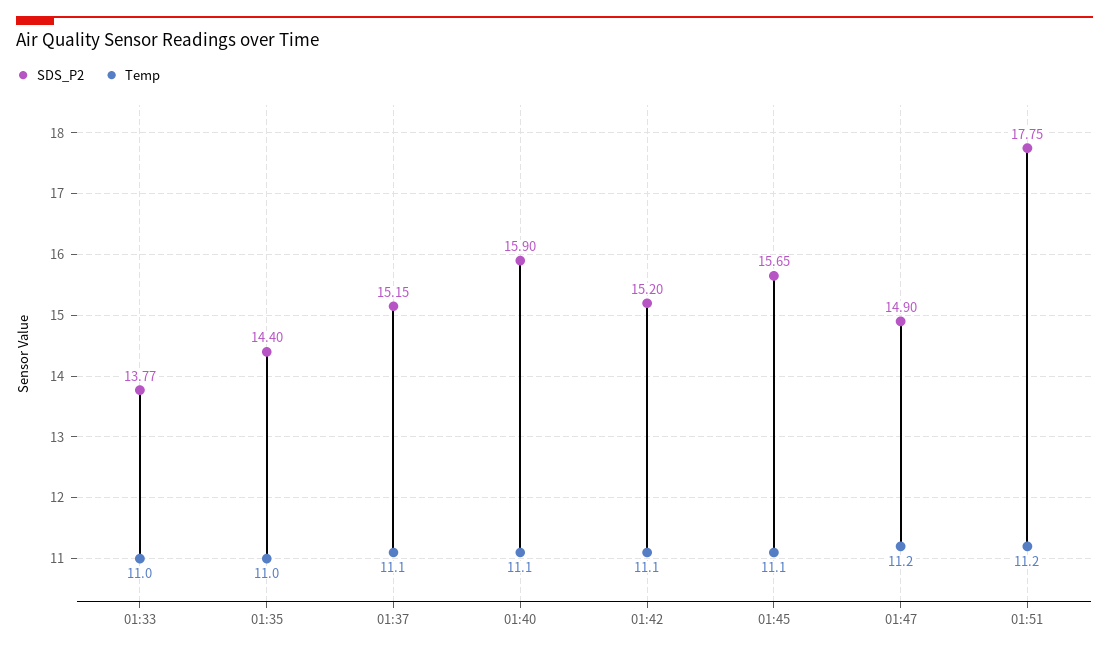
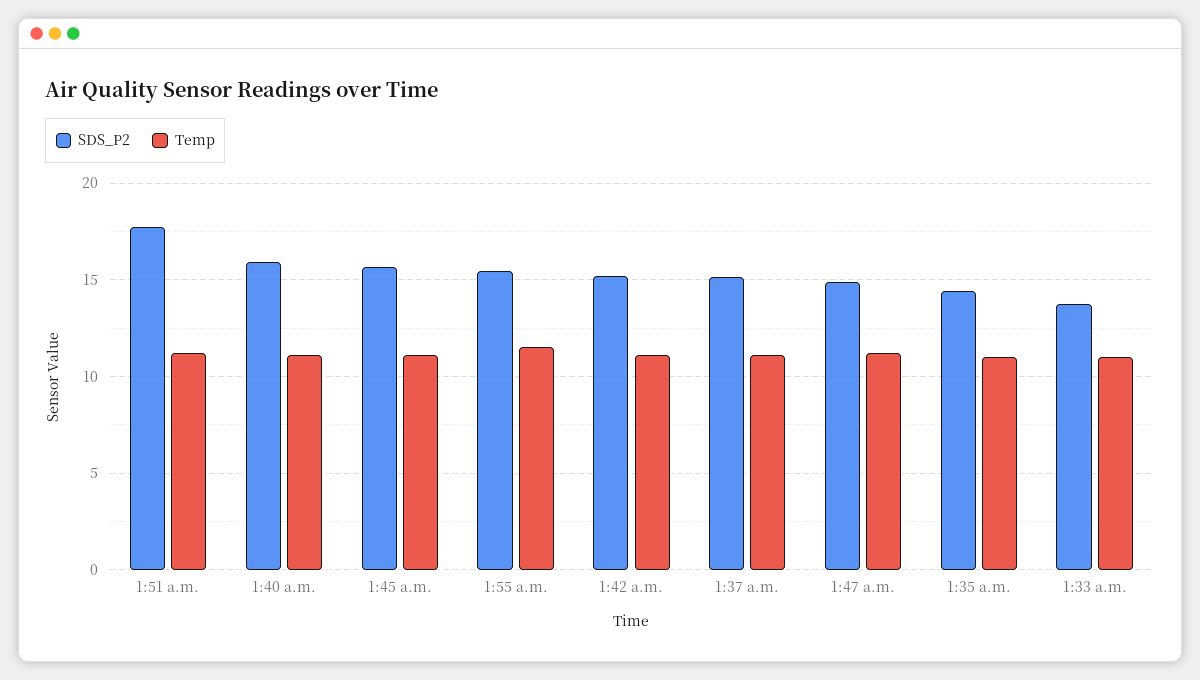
SDS_P2, 1:55 a.m.: none -> 15.5
Temp, 1:55 a.m.: none -> 11.5

